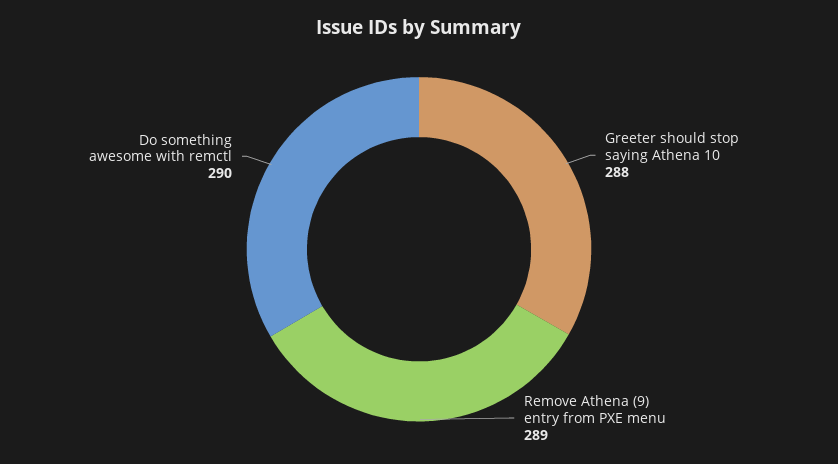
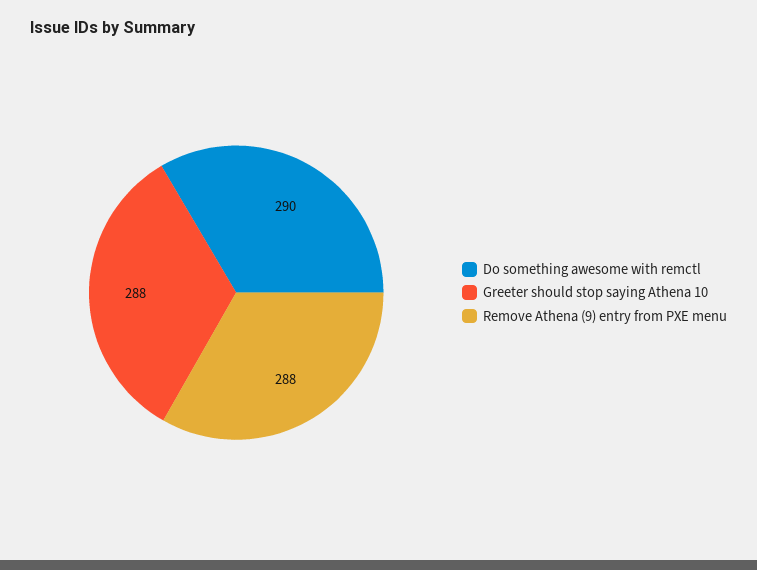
Remove Athena (9) entry from PXE menu: 289 -> 288

